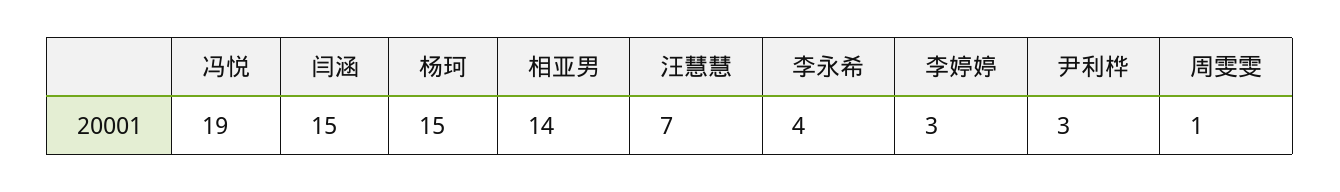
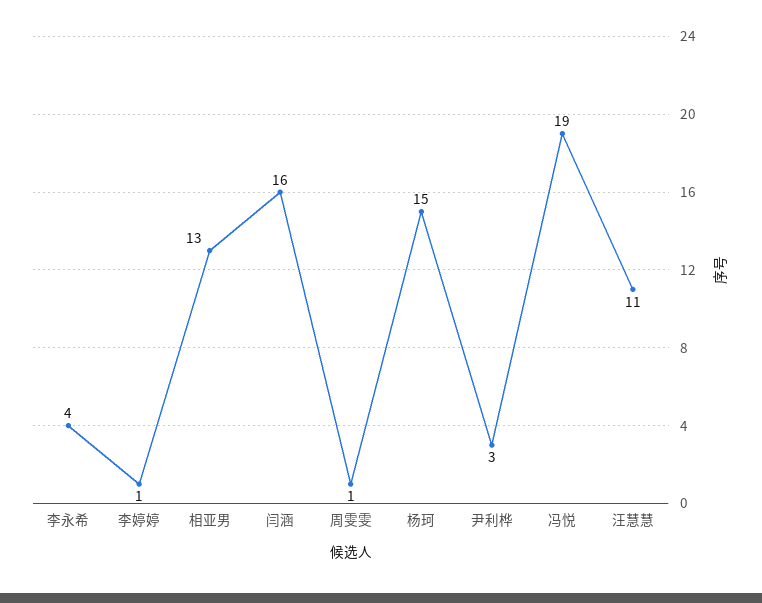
闫涵: 15 -> 16
相亚男: 14 -> 13
汪慧慧: 7 -> 11
李婷婷: 3 -> 1

